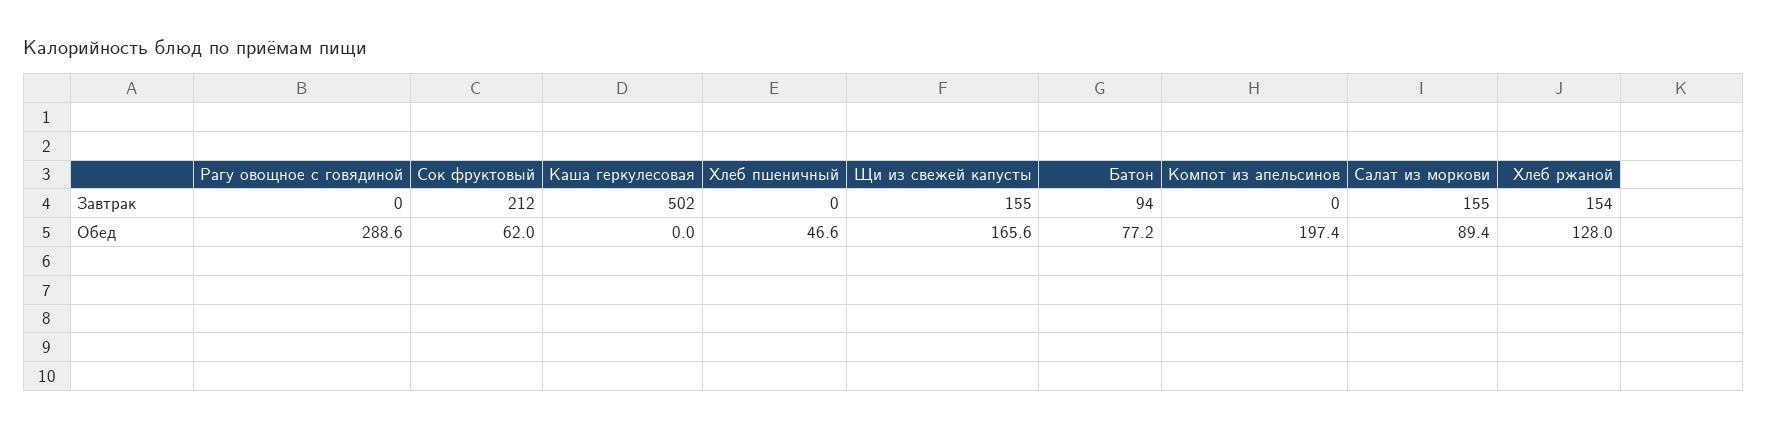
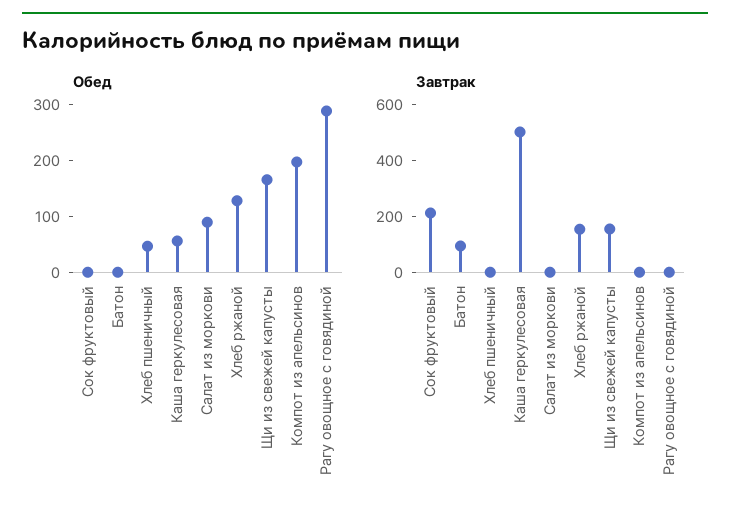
Завтрак, Салат из моркови: 155 -> 0
Обед, Сок фруктовый: 62 -> 0
Обед, Каша геркулесовая: 0 -> 60
Обед, Батон: 77.2 -> 0

